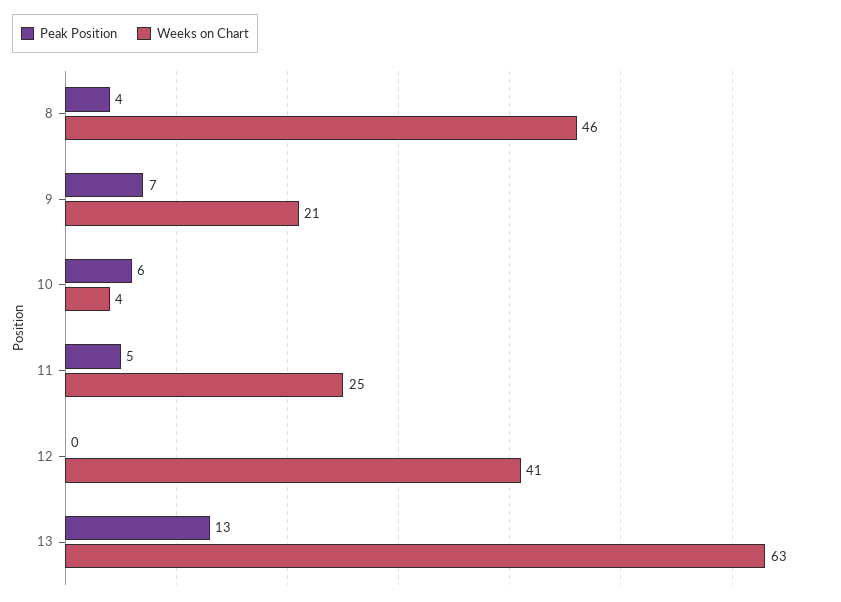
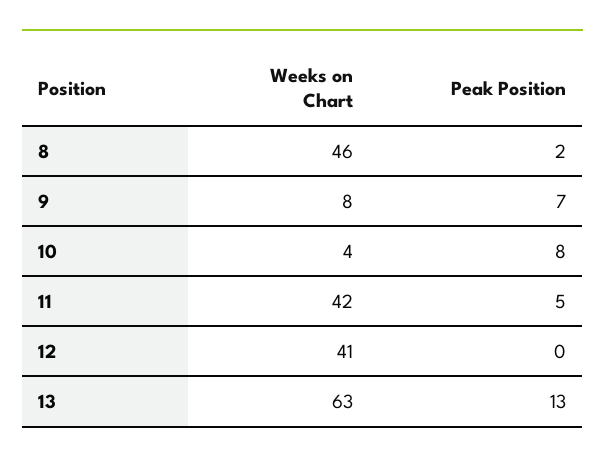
Peak Position, 8: 4 -> 2
Weeks on Chart, 9: 21 -> 8
Peak Position, 10: 6 -> 8
Weeks on Chart, 11: 25 -> 42

